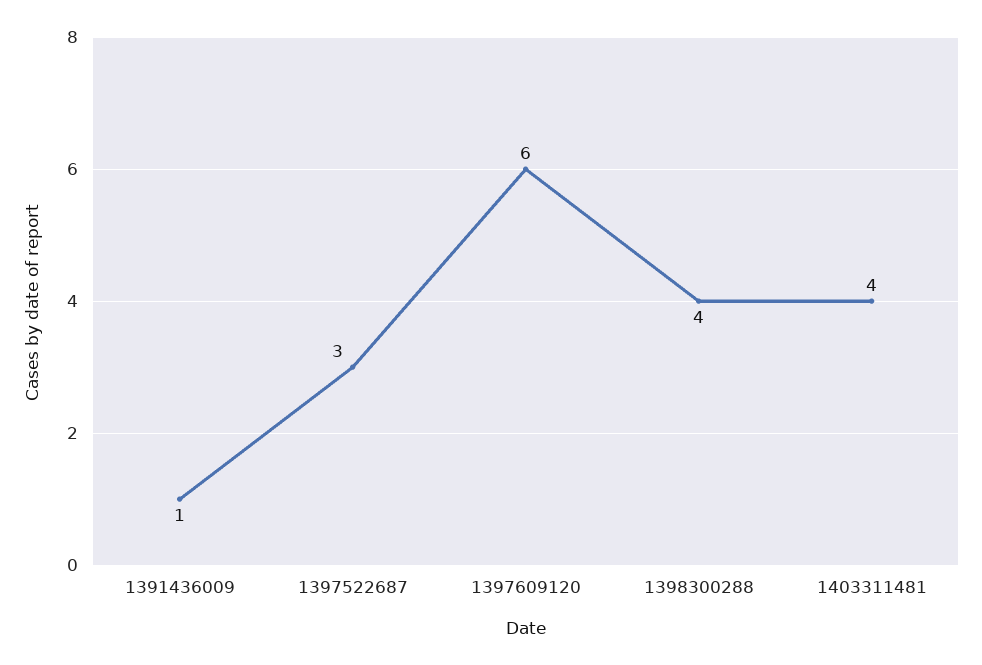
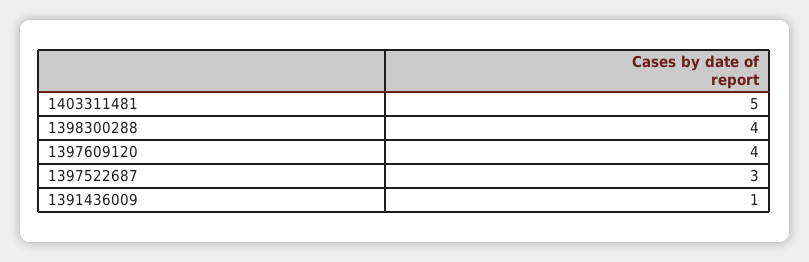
1397609120: 6 -> 4
1403311481: 4 -> 5

